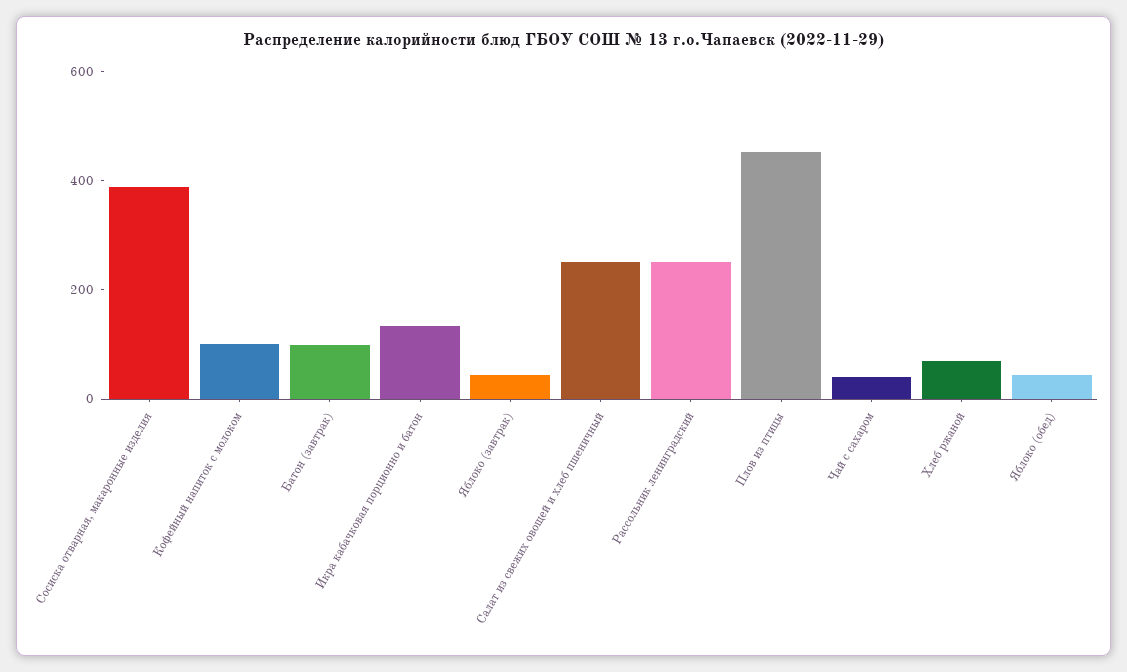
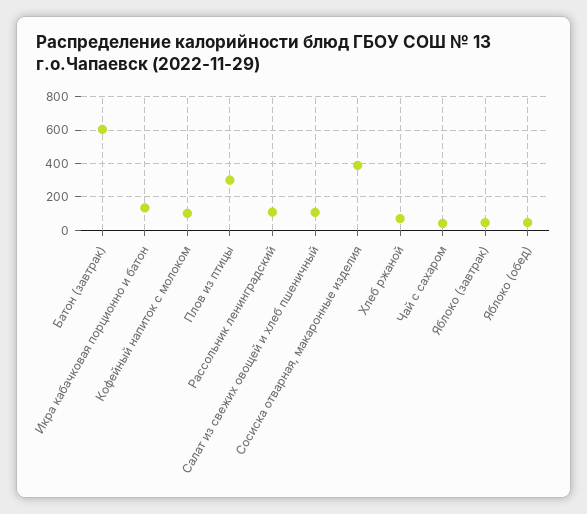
Батон (завтрак): 100 -> 600
Салат из свежих овощей и хлеб пшеничный: 250 -> 100
Рассольник ленинградский: 250 -> 100
Плов из птицы: 450 -> 300

